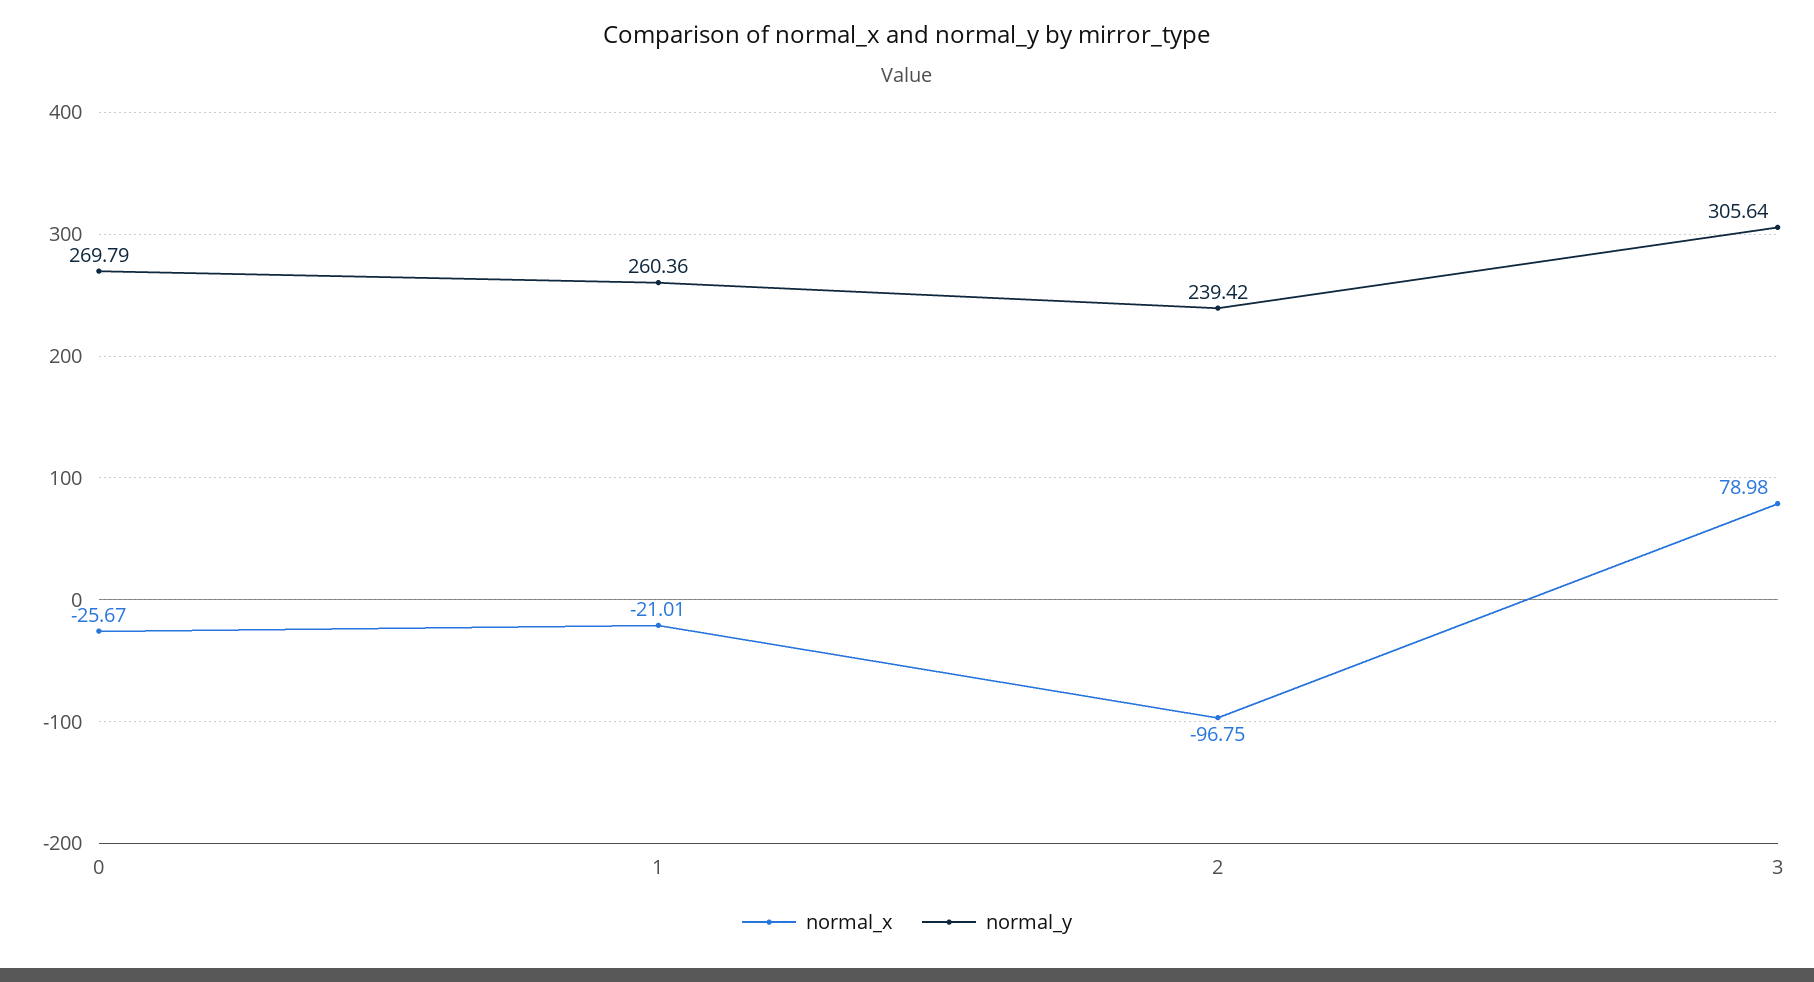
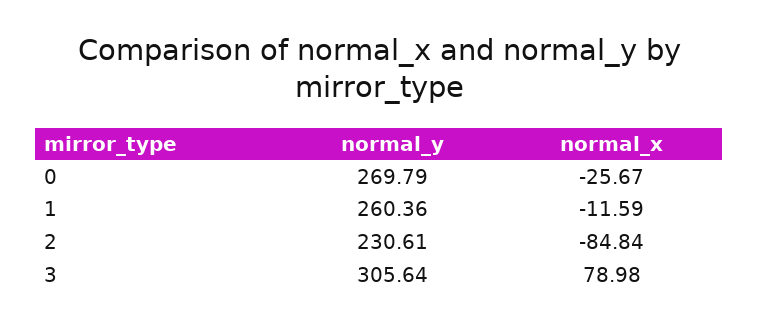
normal_x, 1: -21.01 -> -11.59
normal_x, 2: -96.75 -> -84.84
normal_y, 2: 239.42 -> 230.61

